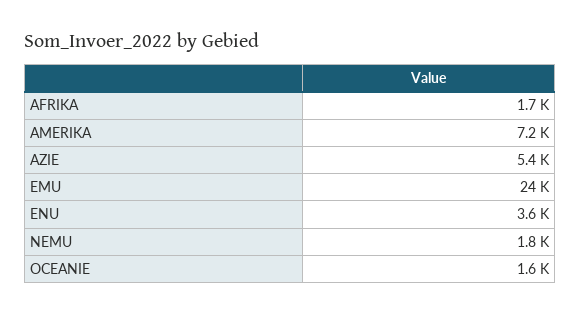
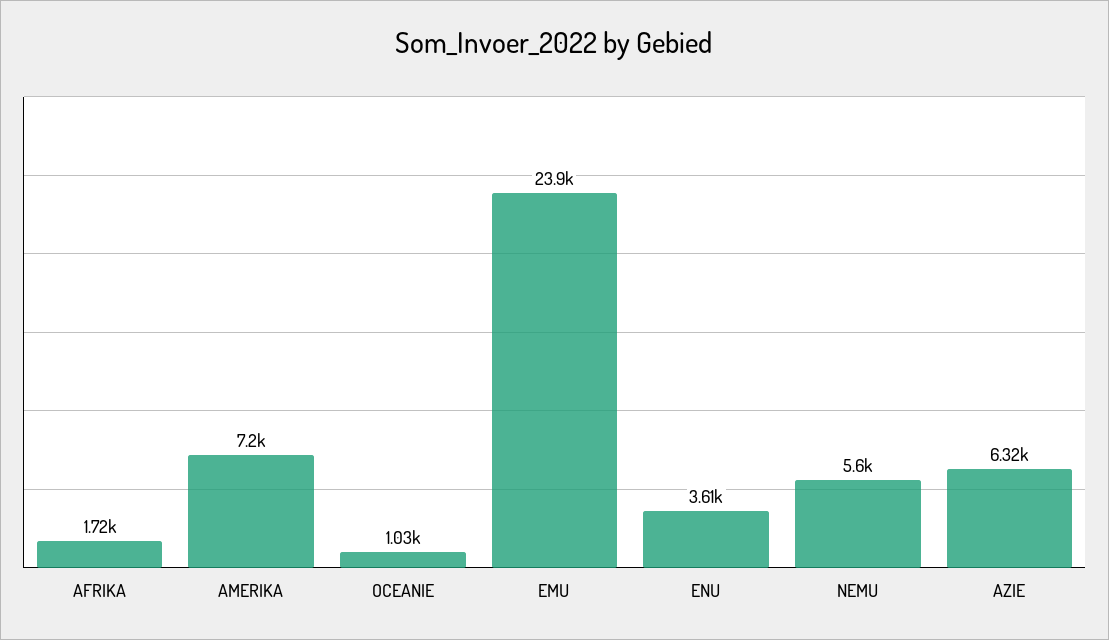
AZIE: 5400 -> 6320
NEMU: 1800 -> 5600
OCEANIE: 1600 -> 1030

